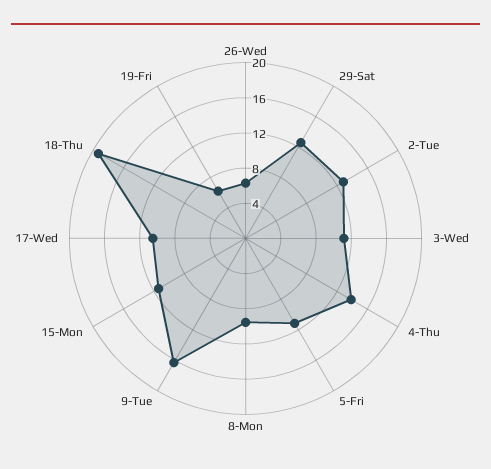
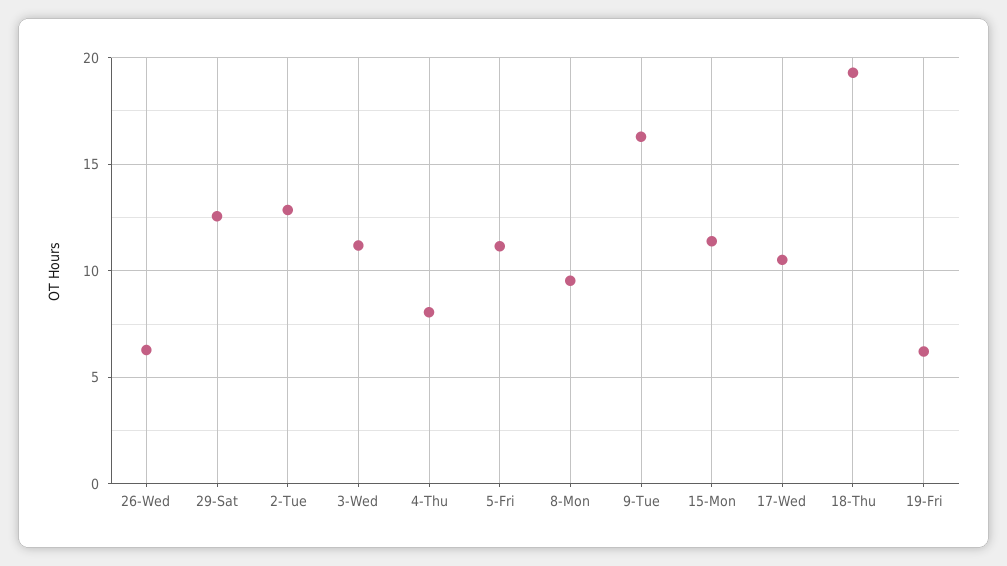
4-Thu: 14 -> 8

